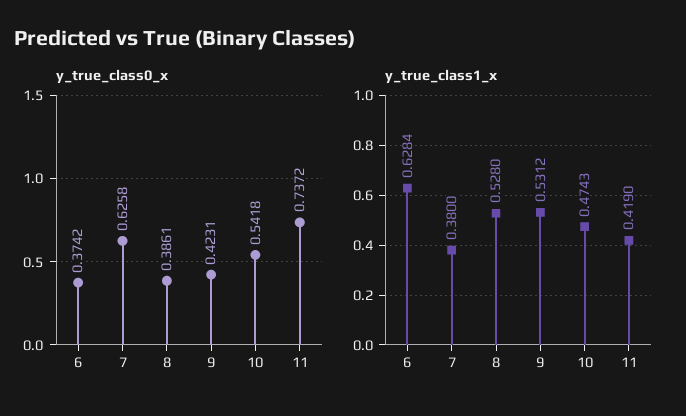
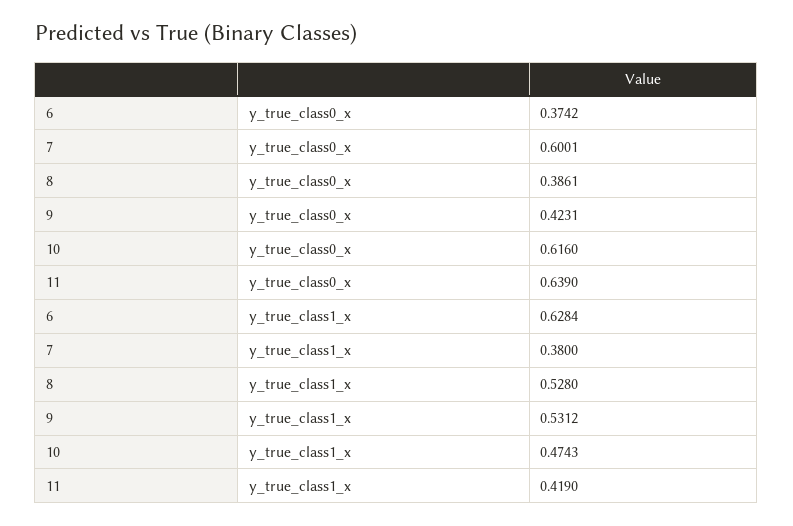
y_true_class0_x, 7: 0.6258 -> 0.6001
y_true_class0_x, 10: 0.5418 -> 0.616
y_true_class0_x, 11: 0.7372 -> 0.639

